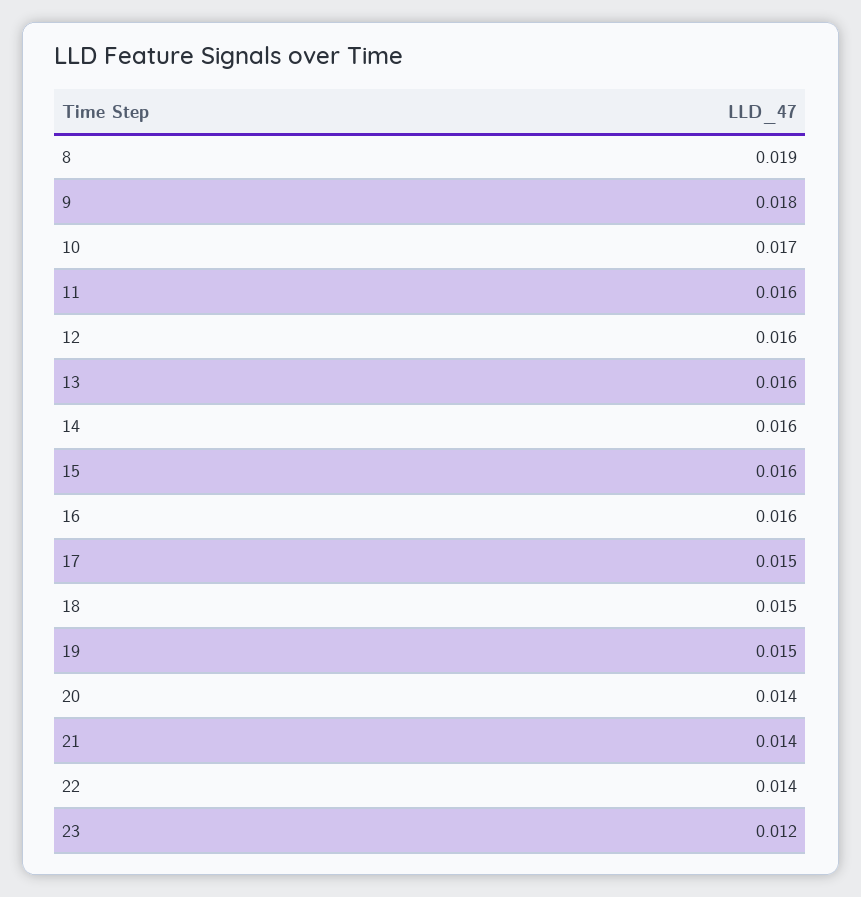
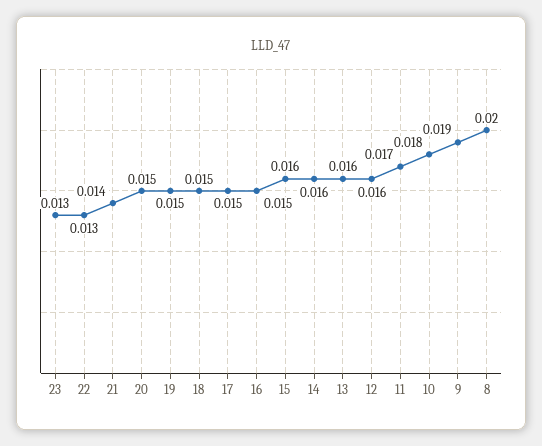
8: 0.019 -> 0.02
9: 0.018 -> 0.019
10: 0.017 -> 0.018
11: 0.016 -> 0.017
16: 0.016 -> 0.015
20: 0.014 -> 0.015
22: 0.014 -> 0.013
23: 0.012 -> 0.013

